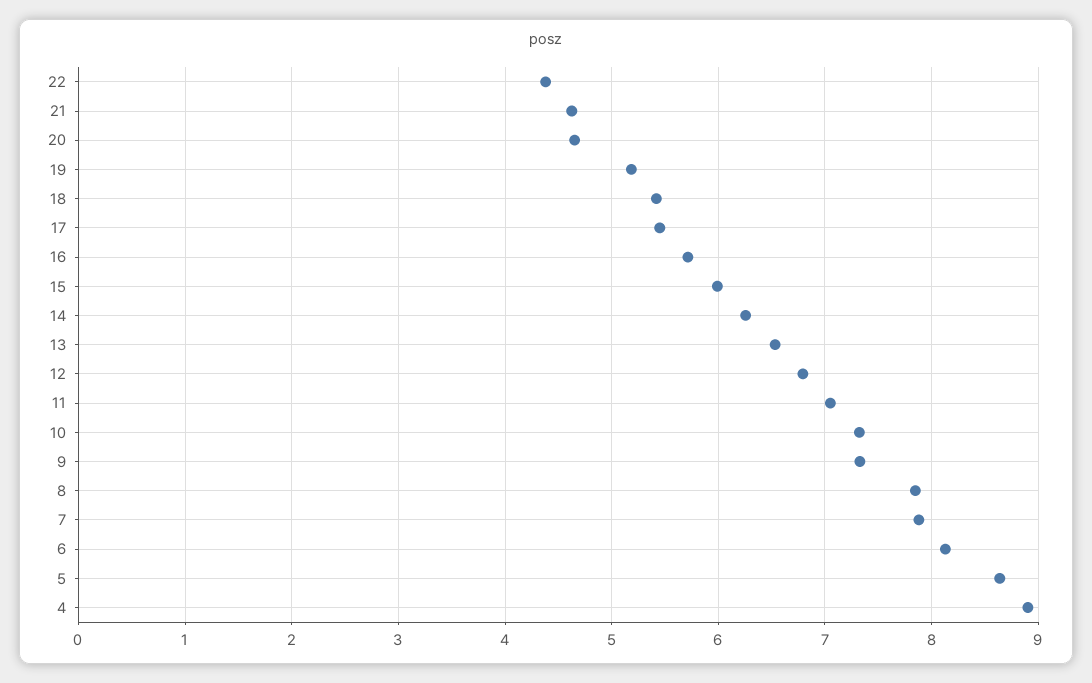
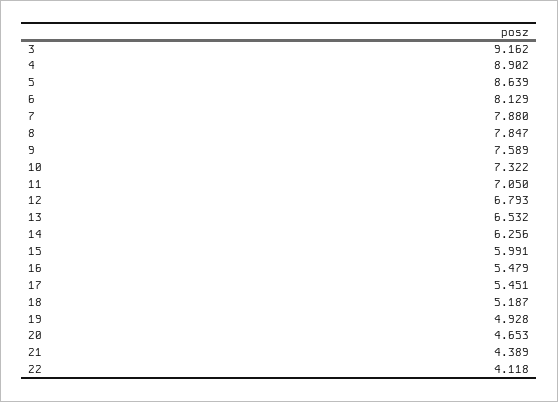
22: 4.4 -> 4.118
21: 4.6 -> 4.389
19: 5.2 -> 4.928
18: 5.4 -> 5.187
16: 5.7 -> 5.479
9: 7.3 -> 7.589
3: none -> 9.162

